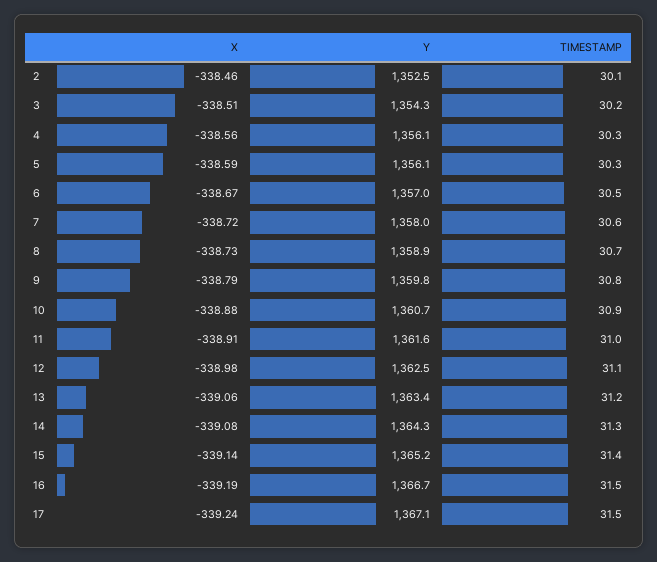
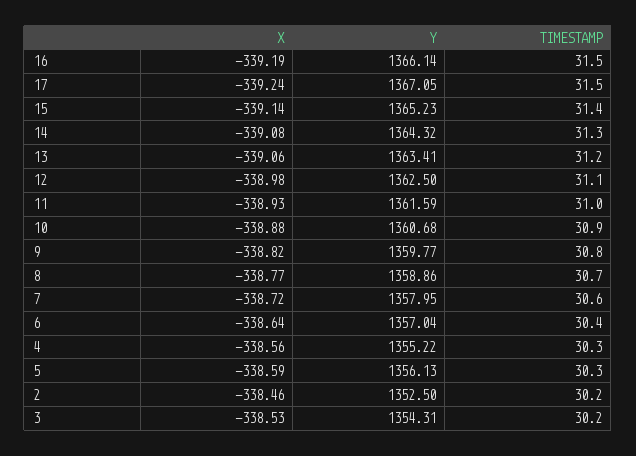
TIMESTAMP, 2: 30.1 -> 30.2
X, 3: -338.51 -> -338.53
Y, 4: 1356.1 -> 1355.22
X, 6: -338.67 -> -338.64
TIMESTAMP, 6: 30.5 -> 30.4
X, 8: -338.73 -> -338.77
X, 9: -338.79 -> -338.82
X, 11: -338.91 -> -338.93
Y, 16: 1366.7 -> 1366.14

